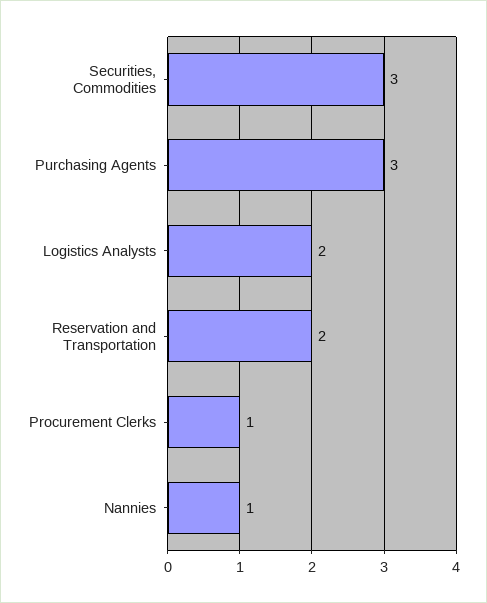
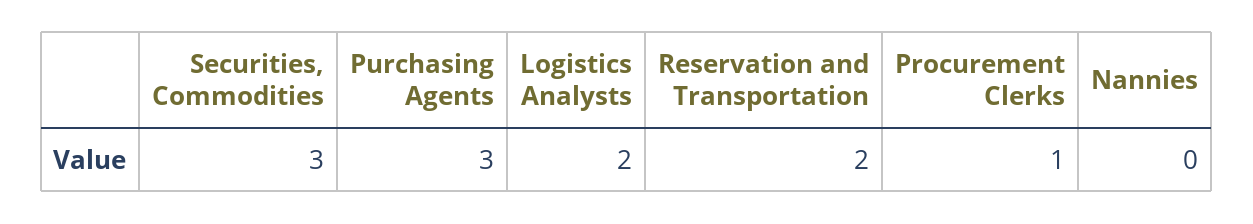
Nannies: 1 -> 0

